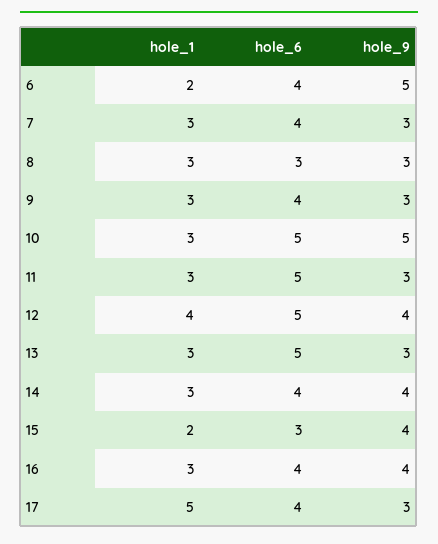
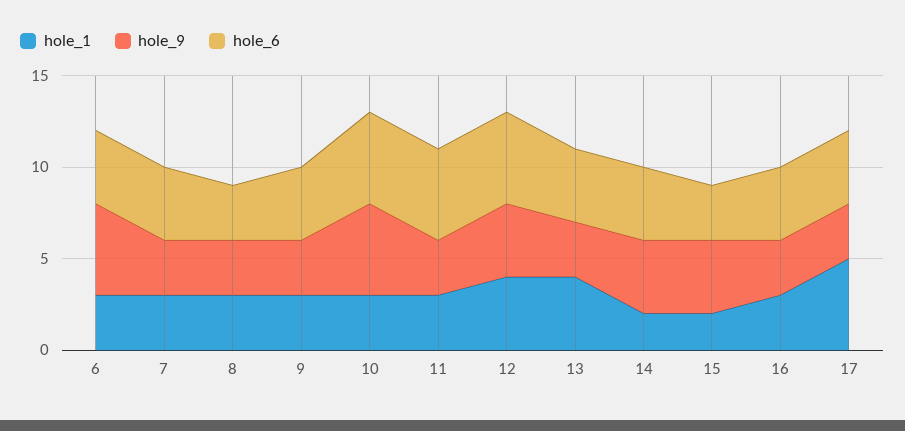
hole_1, 6: 2 -> 3
hole_1, 13: 3 -> 4
hole_6, 13: 5 -> 4
hole_1, 14: 3 -> 2
hole_9, 16: 4 -> 3

